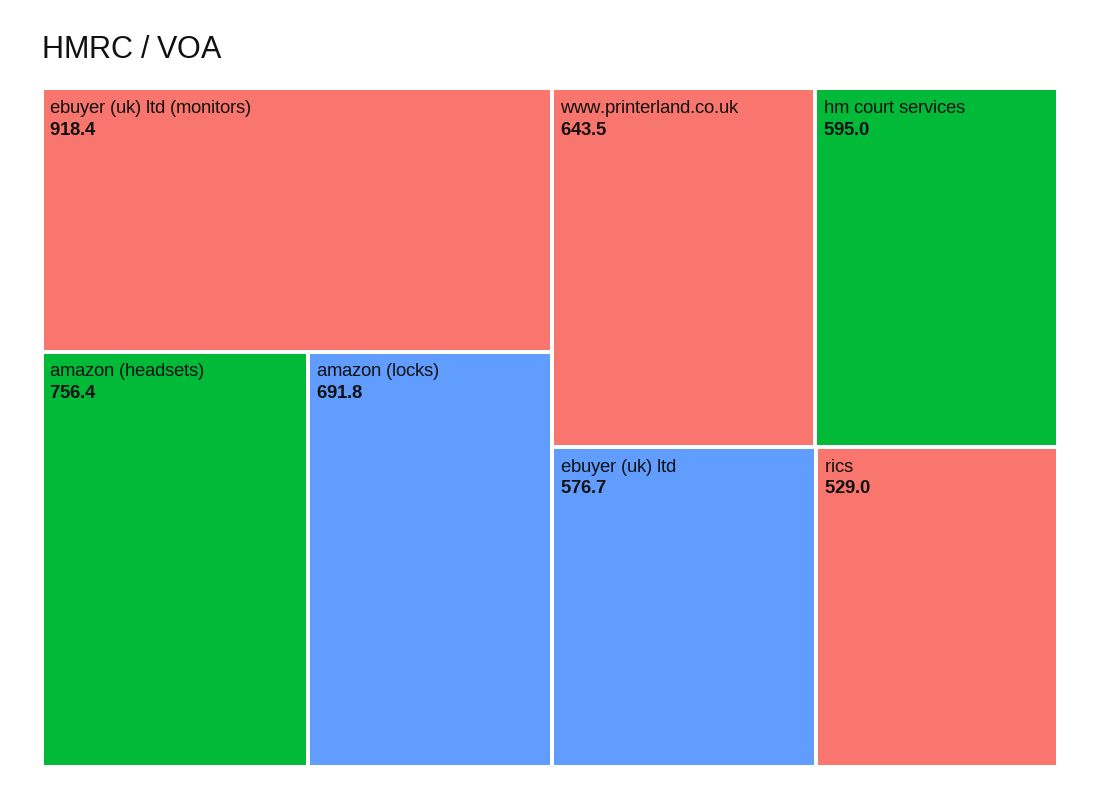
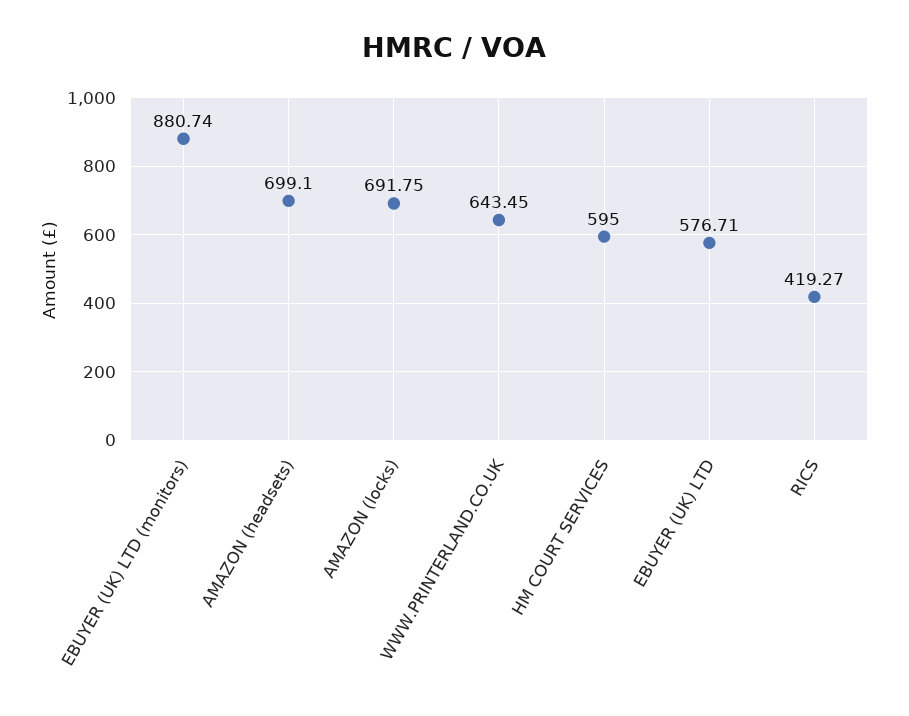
ebuyer (uk) ltd (monitors): 918.4 -> 880.74
amazon (headsets): 756.4 -> 699.1
rics: 529 -> 419.27

